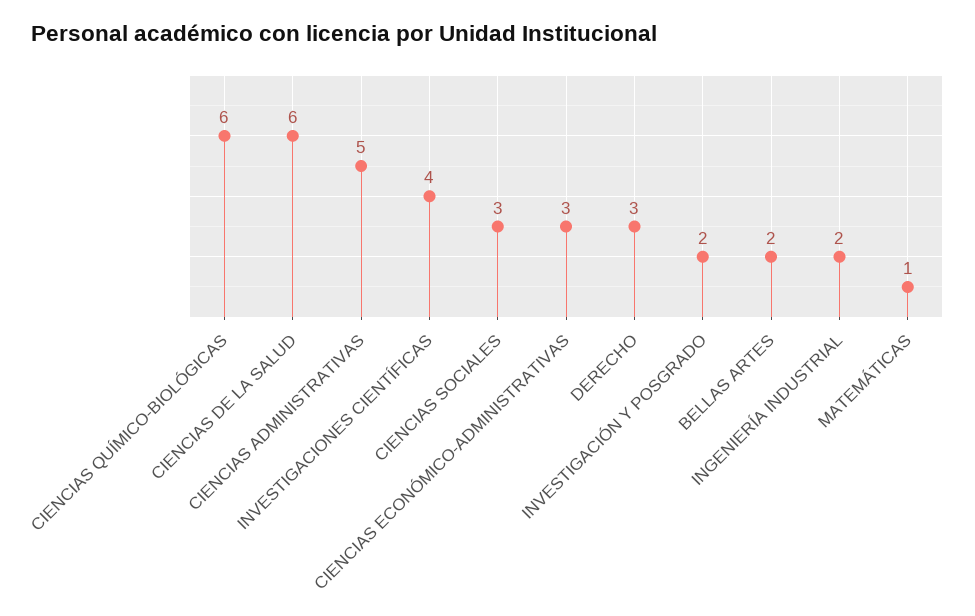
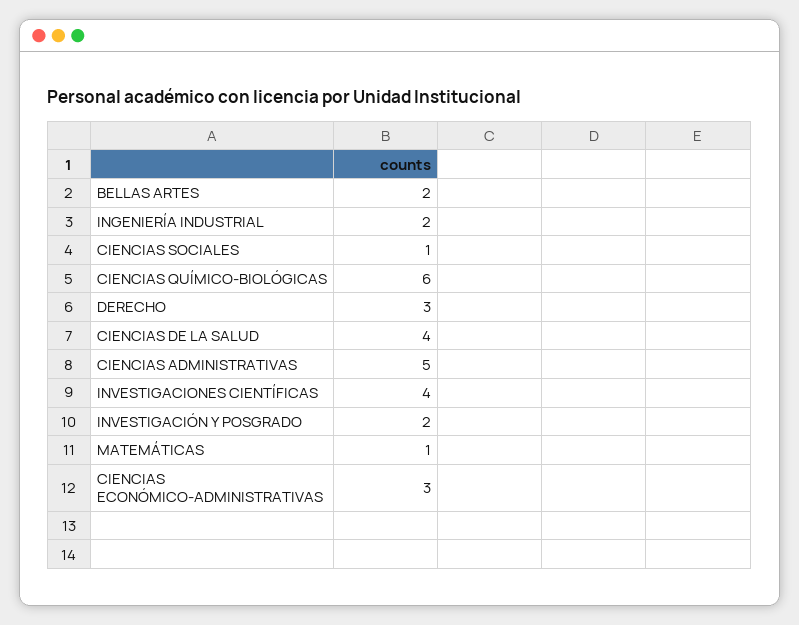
CIENCIAS DE LA SALUD: 6 -> 4
CIENCIAS SOCIALES: 3 -> 1

